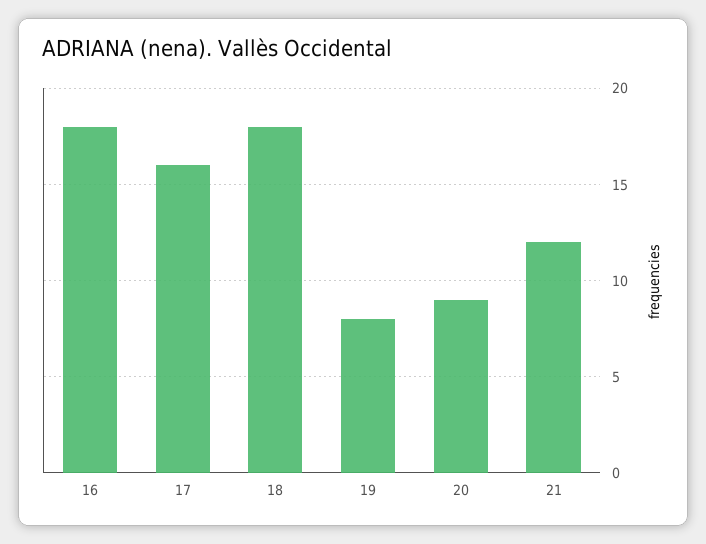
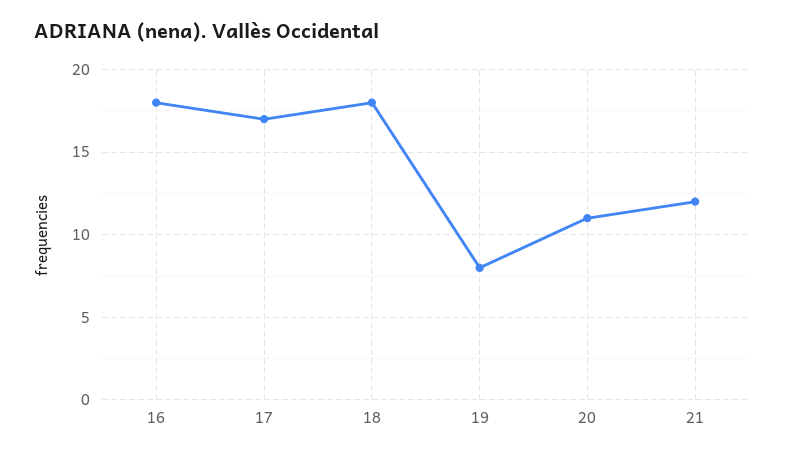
17: 16 -> 17
20: 9 -> 11

